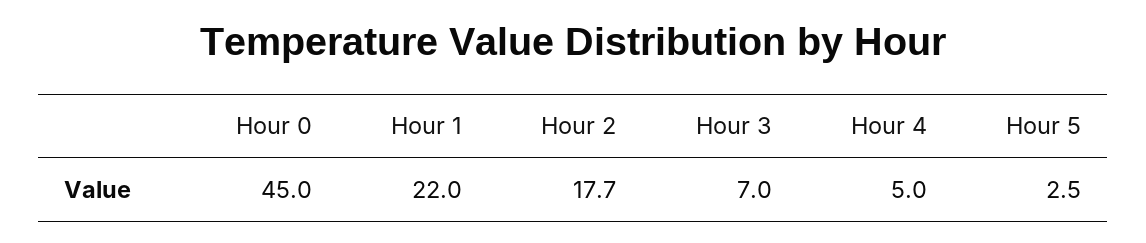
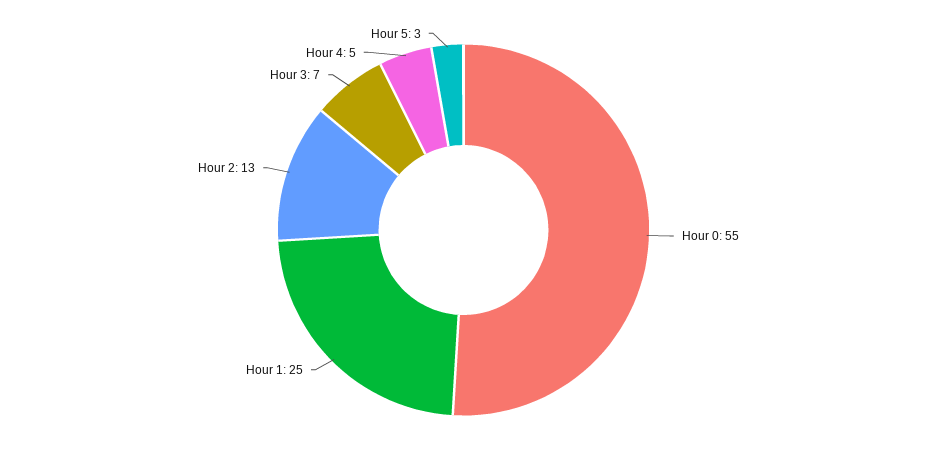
Hour 0: 45 -> 55
Hour 1: 22 -> 25
Hour 2: 17.7 -> 13

